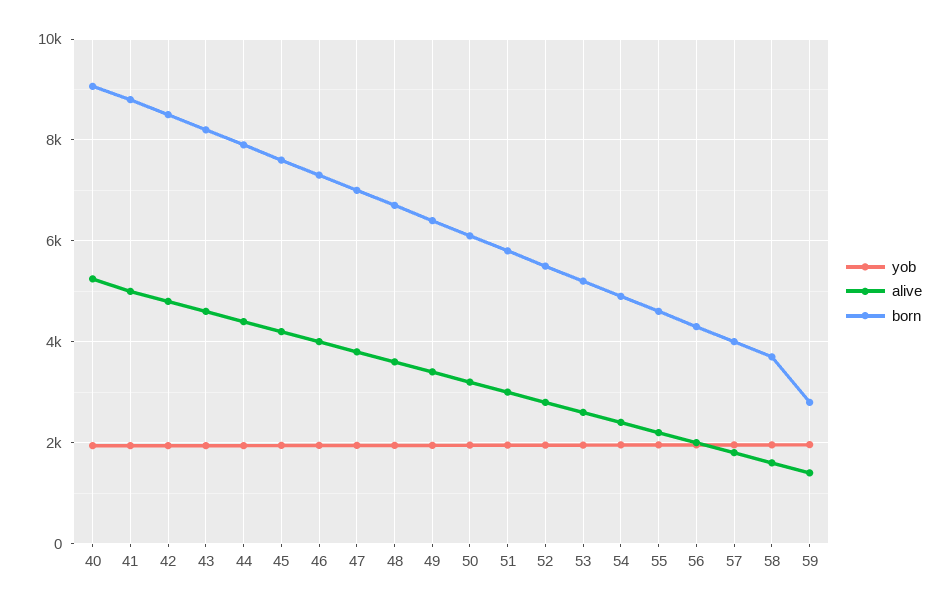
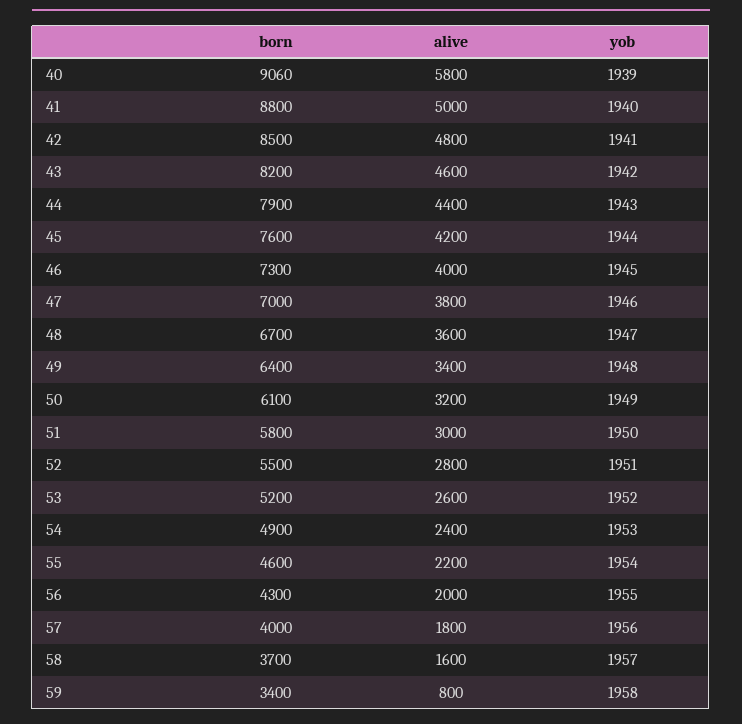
alive, 40: 5200 -> 5800
alive, 59: 1400 -> 800
born, 59: 2800 -> 3400

